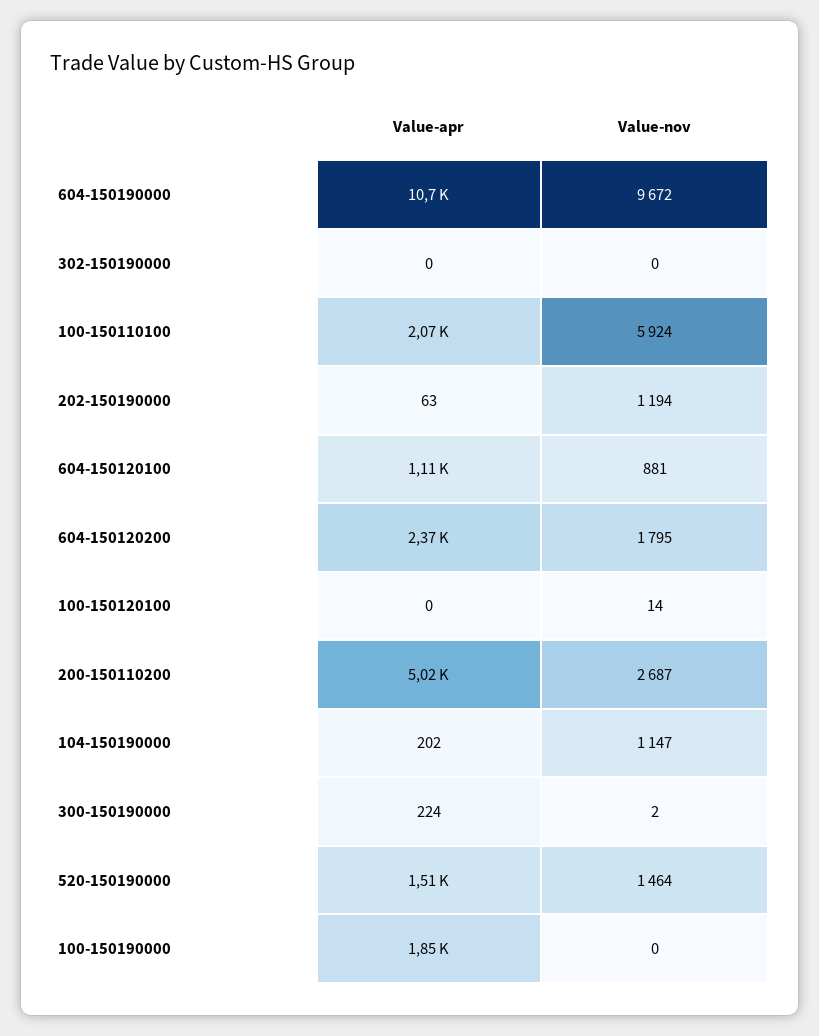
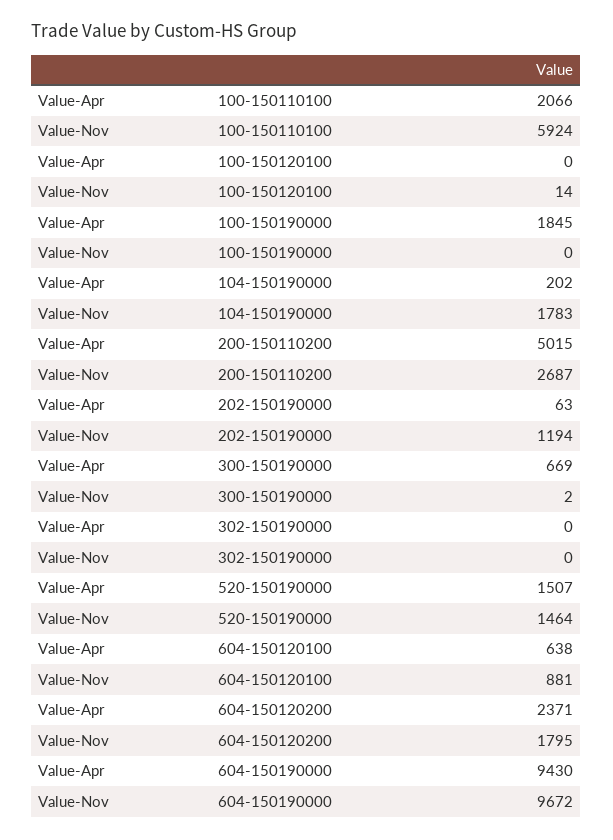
Value-apr, 604-150190000: 10700 -> 9430
Value-apr, 604-150120100: 1110 -> 638
Value-nov, 104-150190000: 1147 -> 1783
Value-apr, 300-150190000: 224 -> 669

